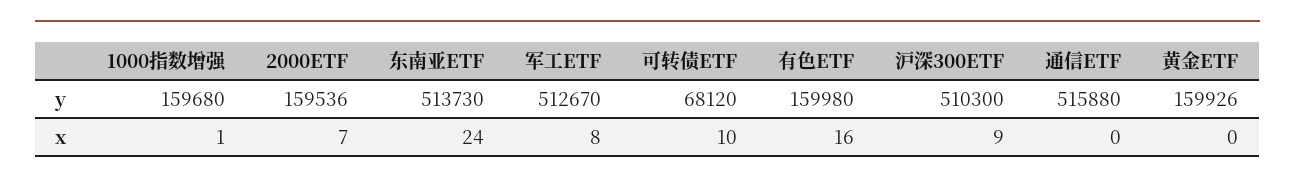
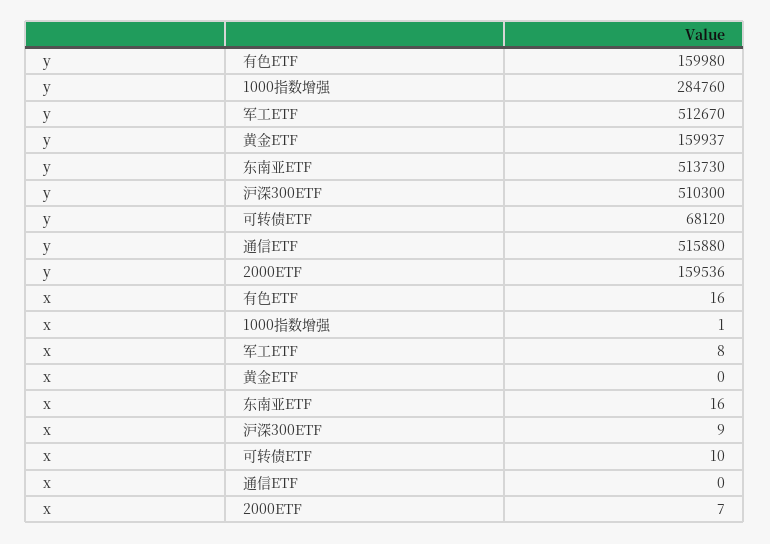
1000指数增强, y: 159680 -> 284760
黄金ETF, y: 159926 -> 159937
东南亚ETF, x: 24 -> 16

